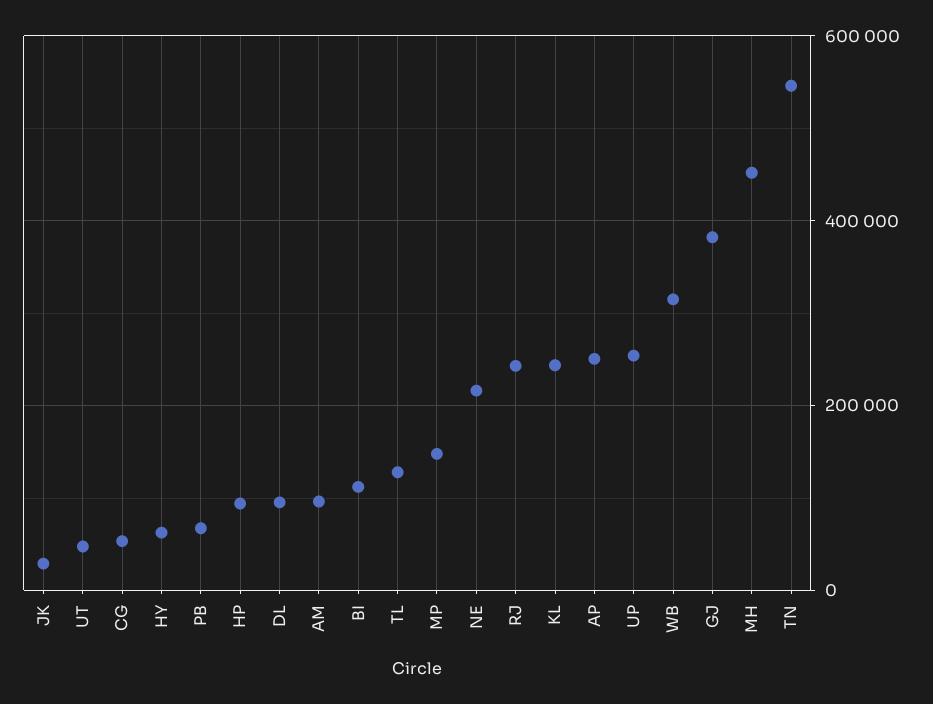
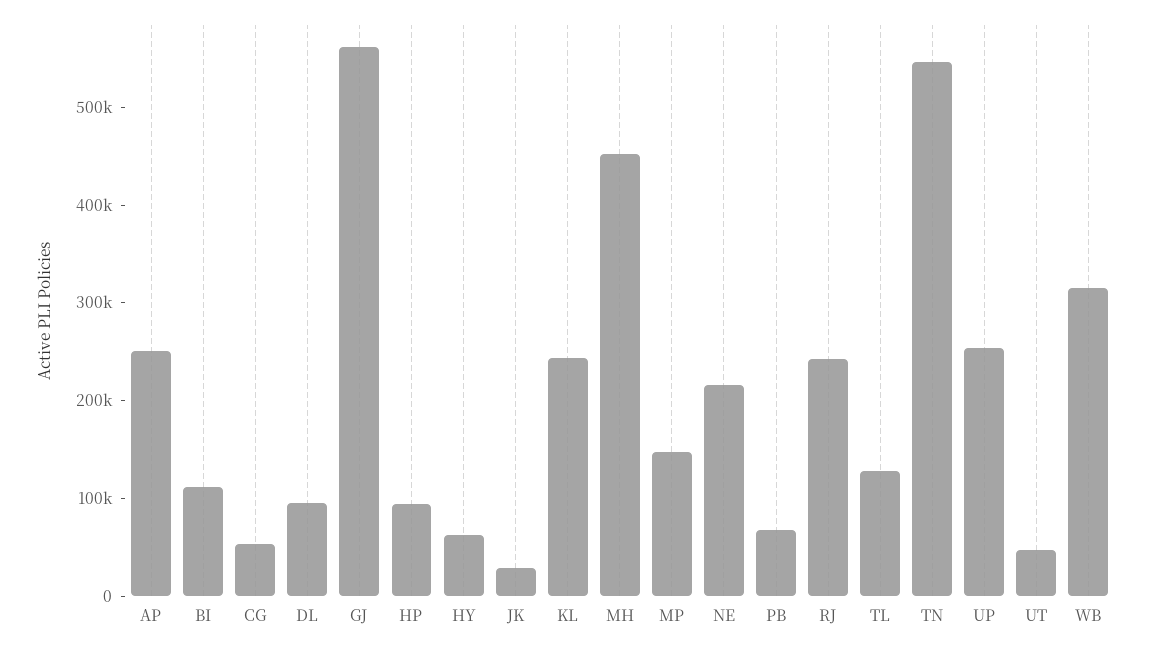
AM: 100000 -> none
GJ: 380000 -> 560000

